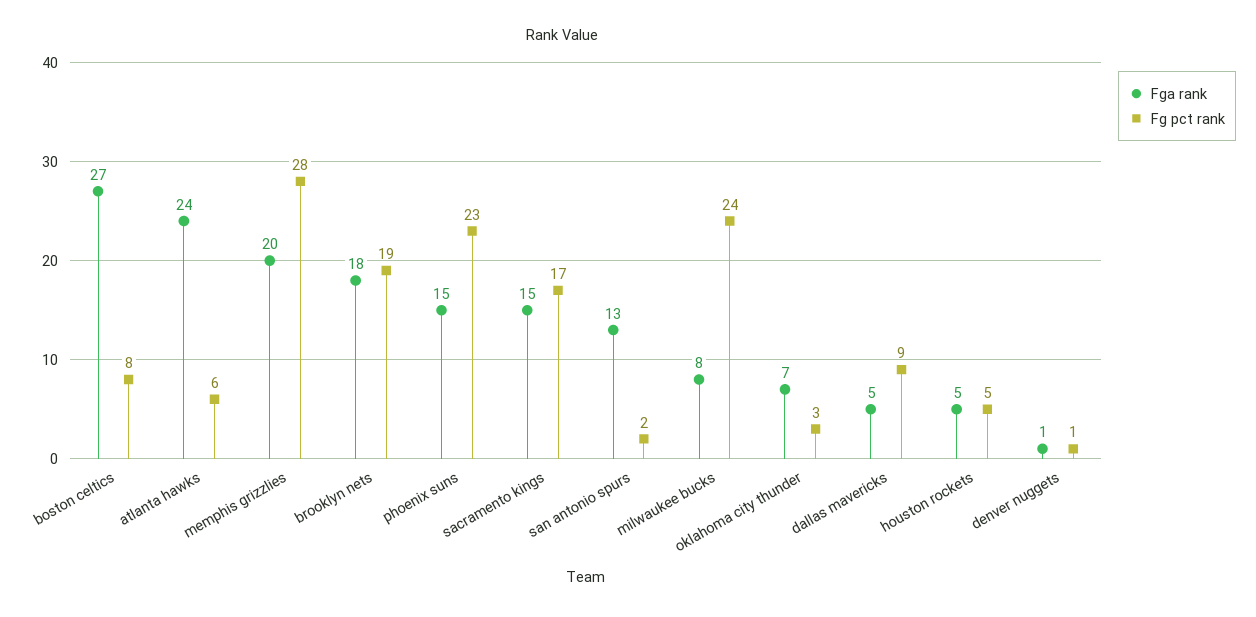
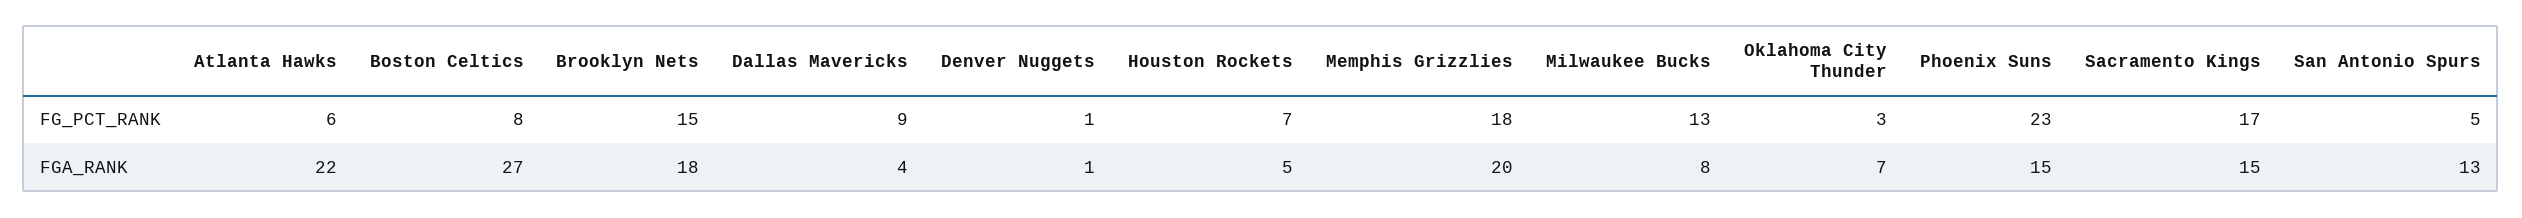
Fga rank, atlanta hawks: 24 -> 22
Fg pct rank, memphis grizzlies: 28 -> 18
Fg pct rank, brooklyn nets: 19 -> 15
Fg pct rank, san antonio spurs: 2 -> 5
Fg pct rank, milwaukee bucks: 24 -> 13
Fga rank, dallas mavericks: 5 -> 4
Fg pct rank, houston rockets: 5 -> 7

